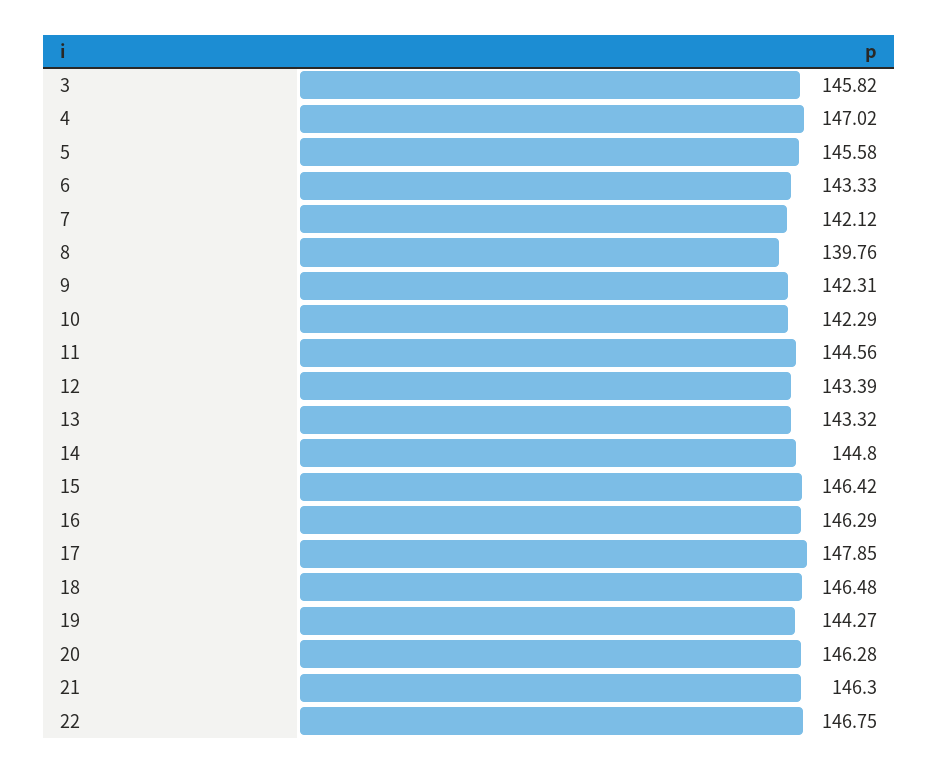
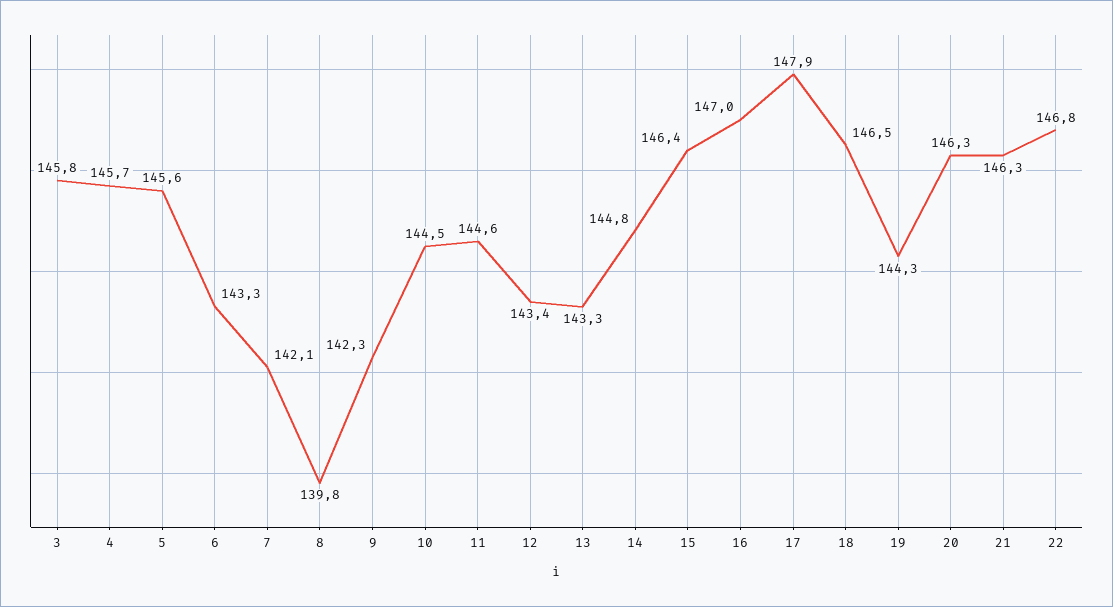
4: 147.02 -> 145.7
10: 142.29 -> 144.5
16: 146.29 -> 147

